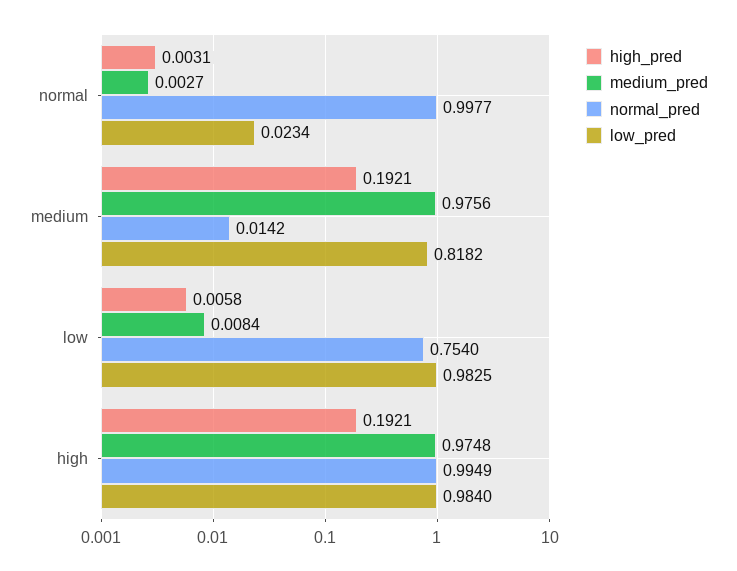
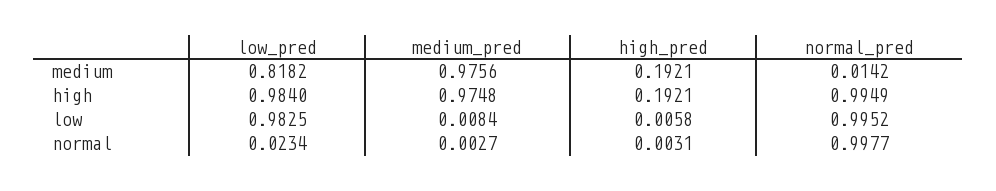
normal_pred, low: 0.754 -> 0.9952

